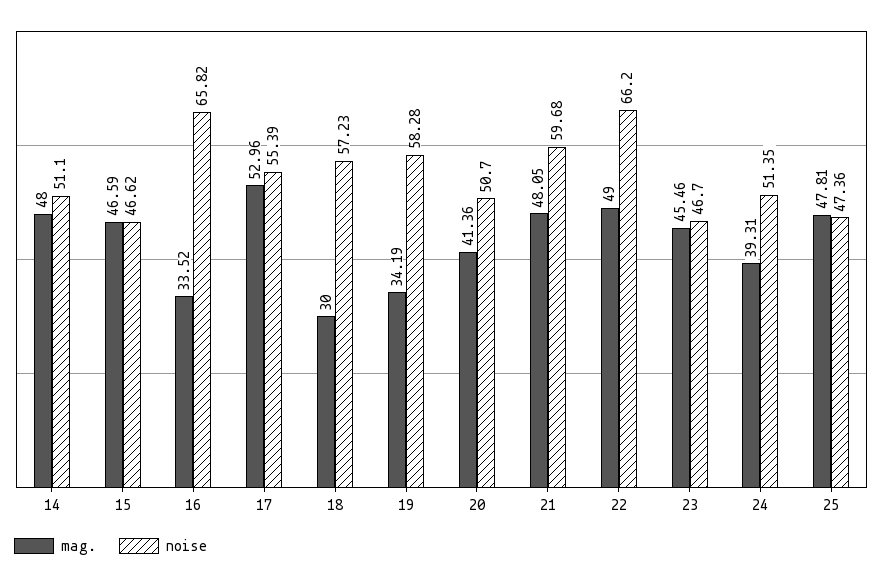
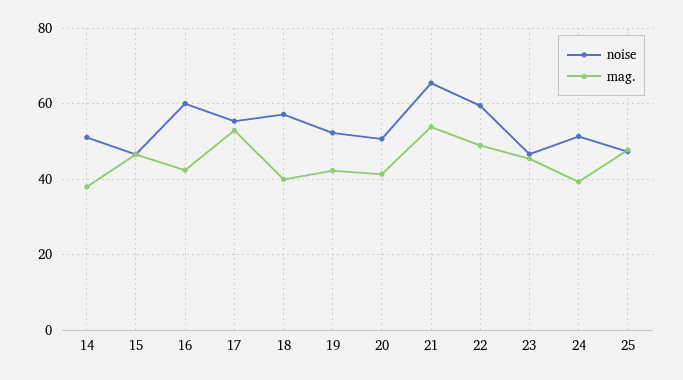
mag., 14: 48 -> 38
mag., 16: 33.52 -> 42
noise, 16: 65.82 -> 60
mag., 18: 30 -> 40
mag., 19: 34.19 -> 42
noise, 19: 58.28 -> 52
mag., 21: 48.05 -> 54
noise, 21: 59.68 -> 66
noise, 22: 66.2 -> 60

